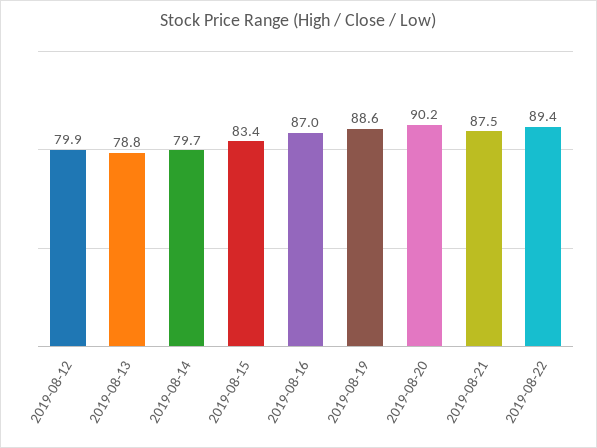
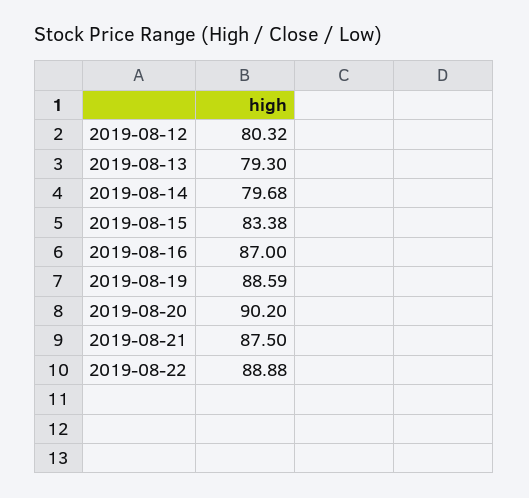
2019-08-12: 79.9 -> 80.32
2019-08-13: 78.8 -> 79.3
2019-08-22: 89.4 -> 88.88

